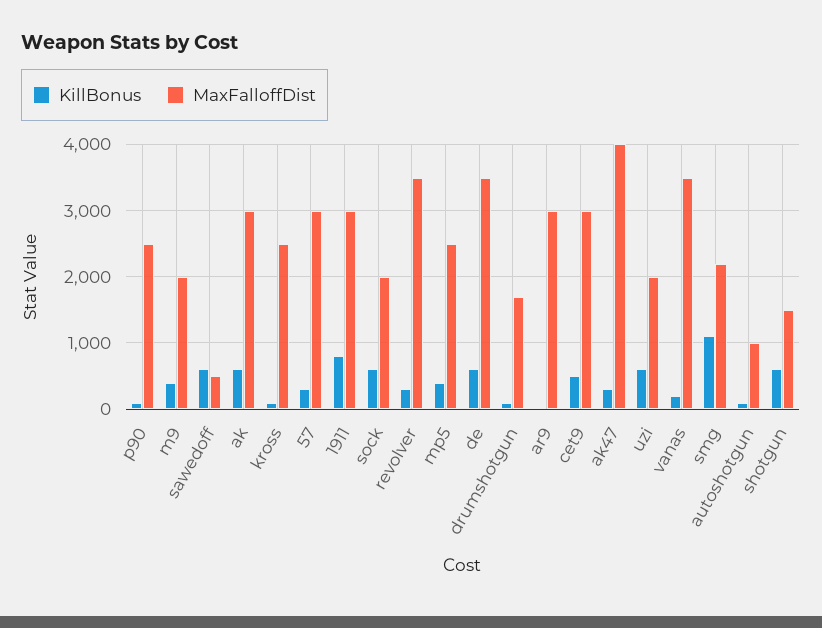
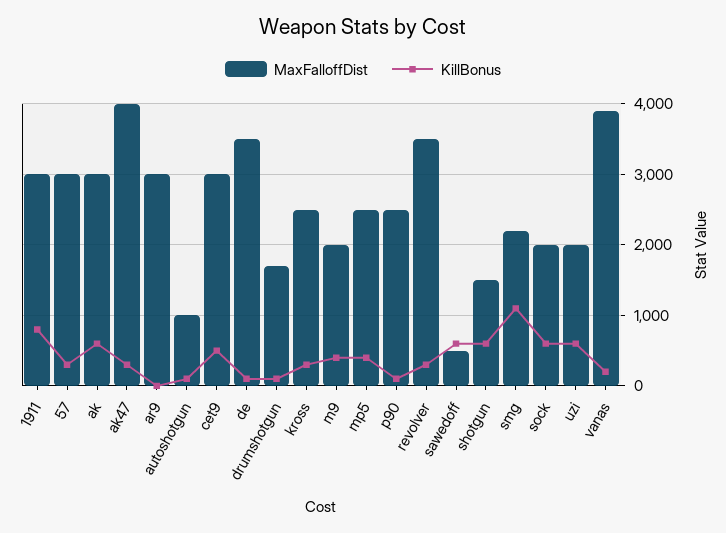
KillBonus, kross: 100 -> 300
KillBonus, de: 600 -> 100
MaxFalloffDist, vanas: 3500 -> 3900

